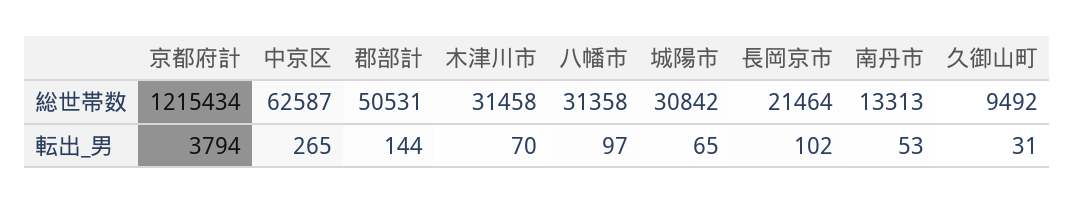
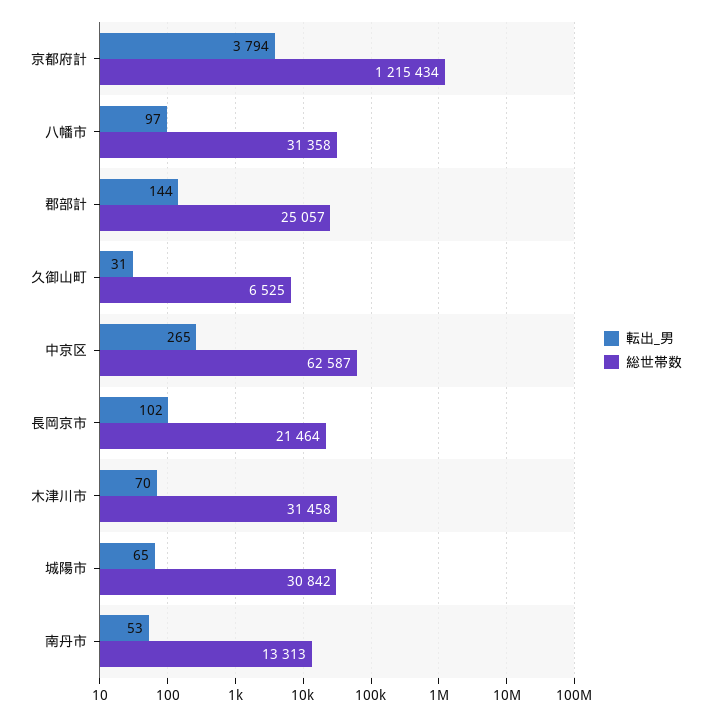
総世帯数, 郡部計: 50531 -> 25057
総世帯数, 久御山町: 9492 -> 6525

